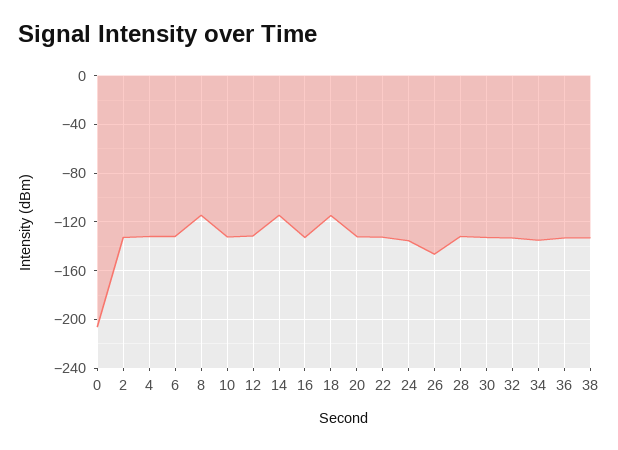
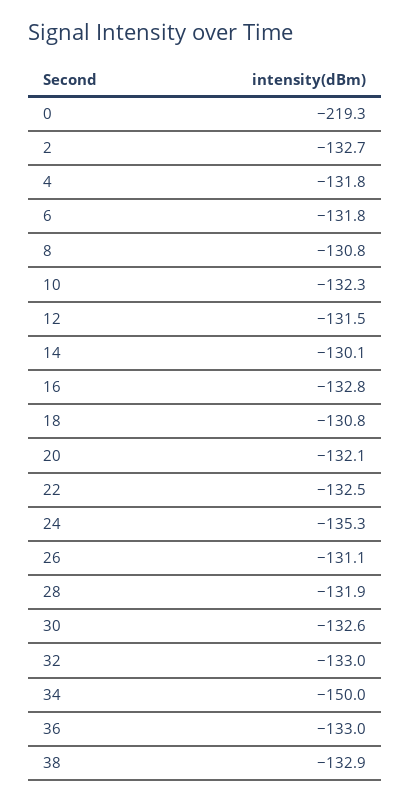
0: -205 -> -219.3
8: -115 -> -130.8
14: -115 -> -130.1
18: -115 -> -130.8
26: -145 -> -131.1
34: -135 -> -150

